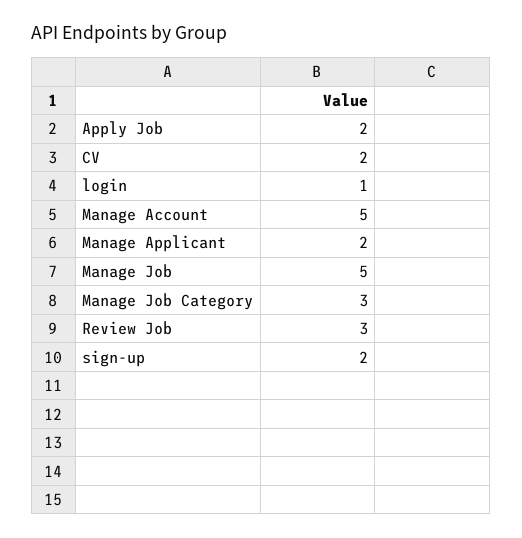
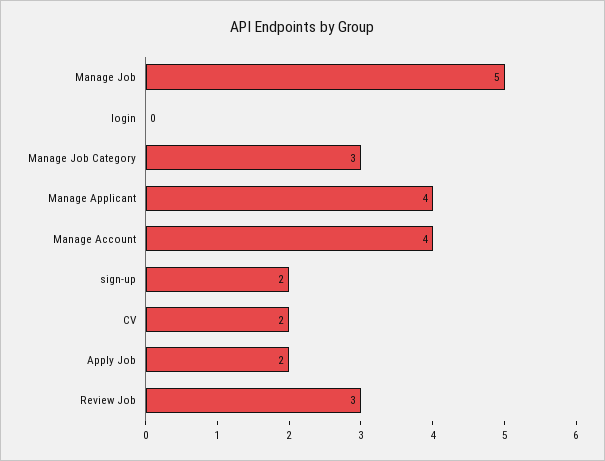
login: 1 -> 0
Manage Account: 5 -> 4
Manage Applicant: 2 -> 4

